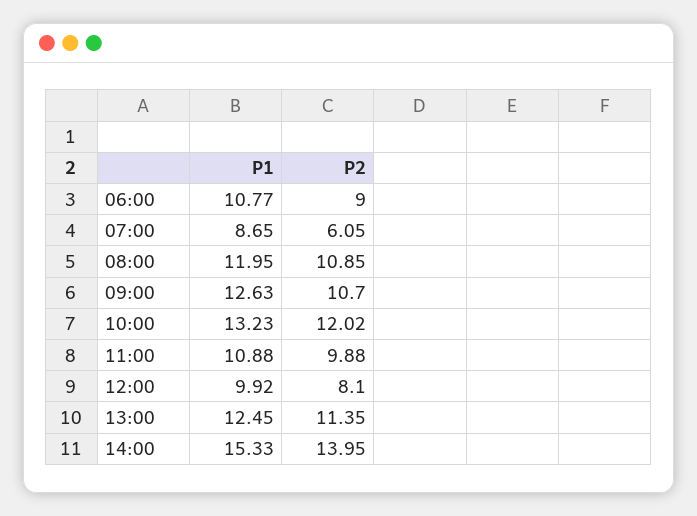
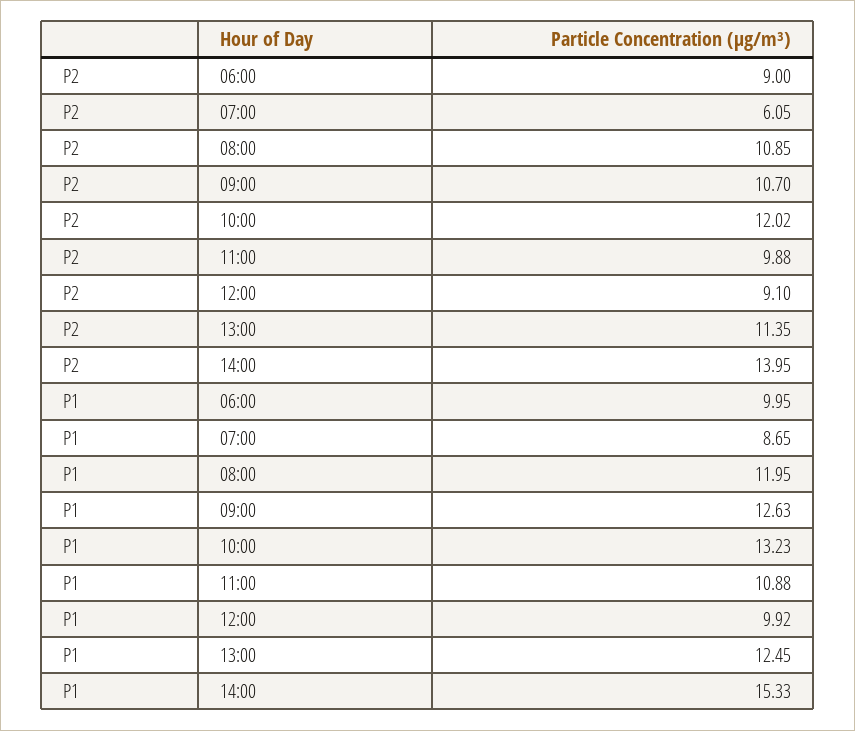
P1, 06:00: 10.77 -> 9.95
P2, 12:00: 8.1 -> 9.1

